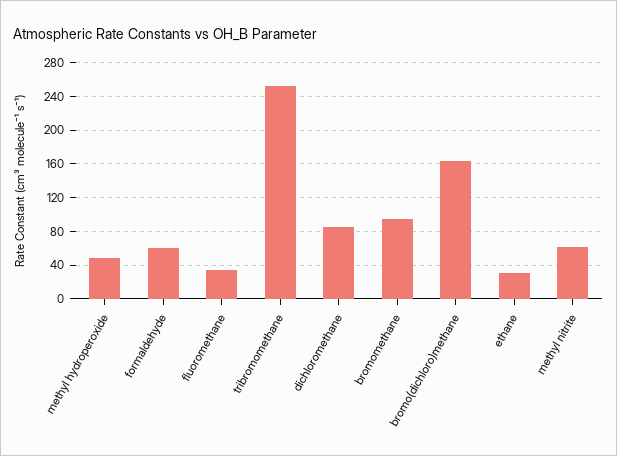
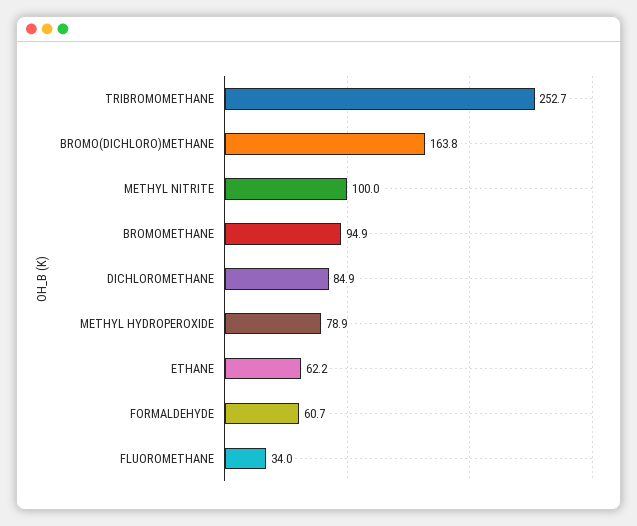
methyl hydroperoxide: 50 -> 78.9
ethane: 30 -> 62.2
methyl nitrite: 60 -> 100

